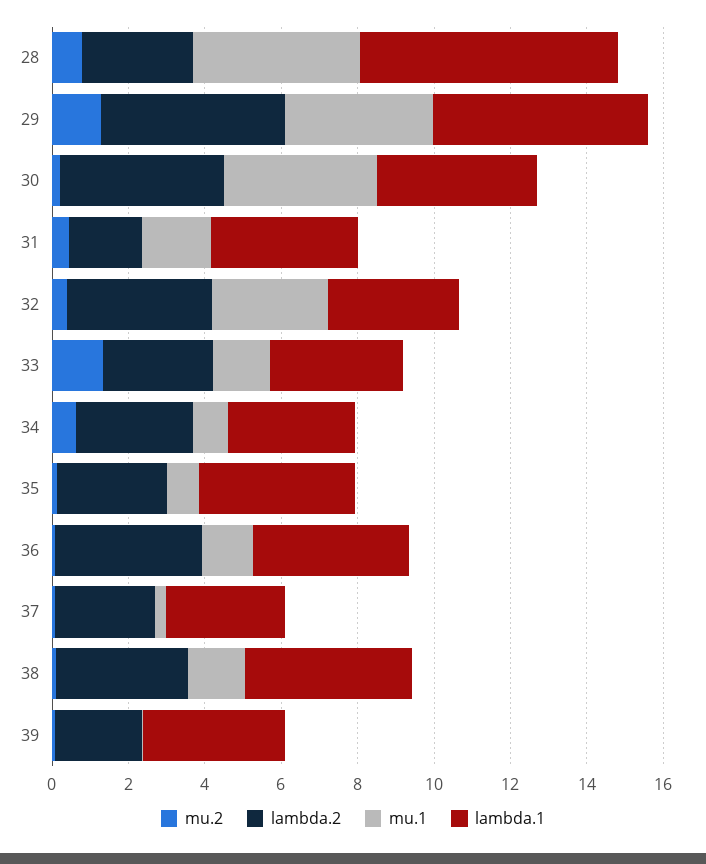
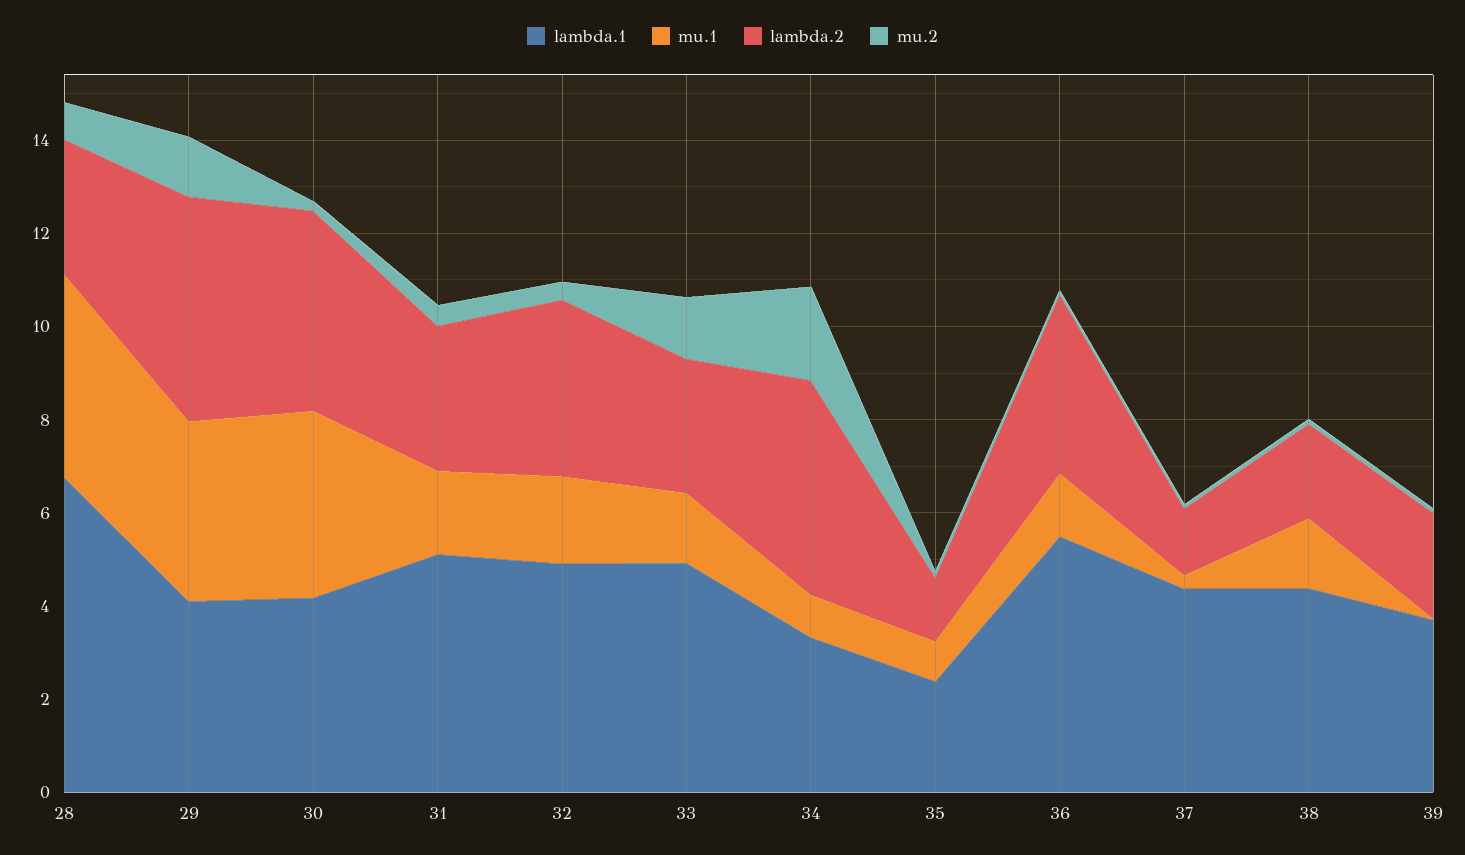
lambda.1, 29: 5.5 -> 4
lambda.2, 31: 2 -> 3
lambda.1, 31: 4 -> 5
mu.1, 32: 3 -> 2
lambda.1, 32: 3.5 -> 5
lambda.1, 33: 3.5 -> 5
mu.2, 34: 0.5 -> 2
lambda.2, 34: 3 -> 4.5
lambda.2, 35: 3 -> 1.5
lambda.1, 35: 4 -> 2.5
lambda.1, 36: 4 -> 5.5
lambda.2, 37: 2.5 -> 1.5
lambda.1, 37: 3 -> 4.5
lambda.2, 38: 3.5 -> 2

